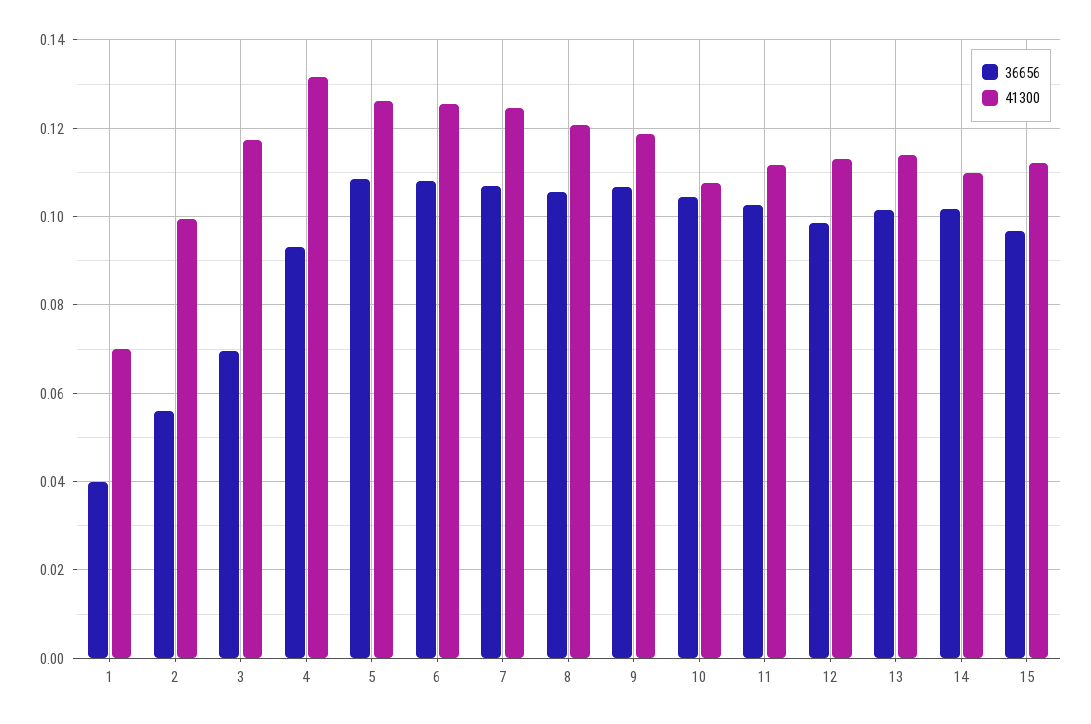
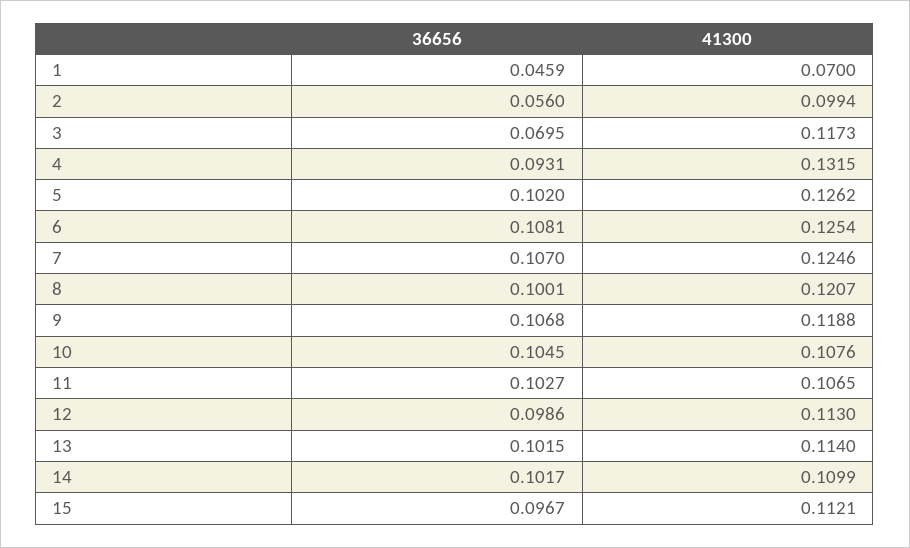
36656, 1: 0.04 -> 0.0459
36656, 5: 0.108 -> 0.102
36656, 8: 0.106 -> 0.1001
41300, 11: 0.112 -> 0.1065

